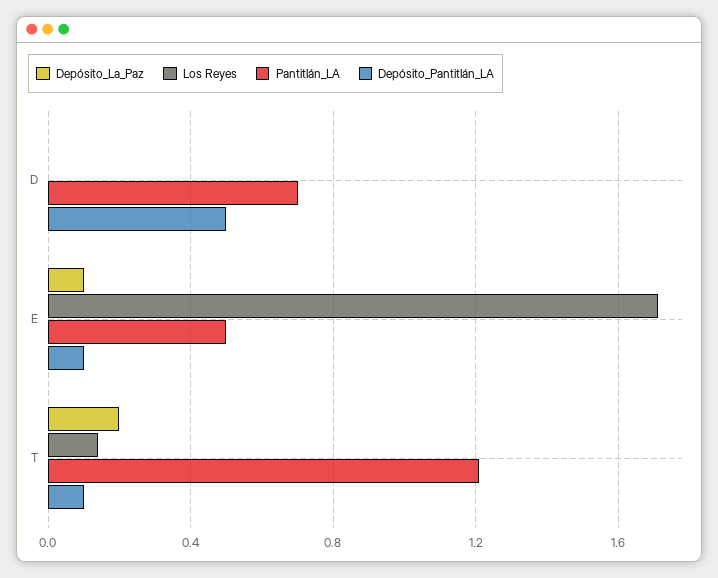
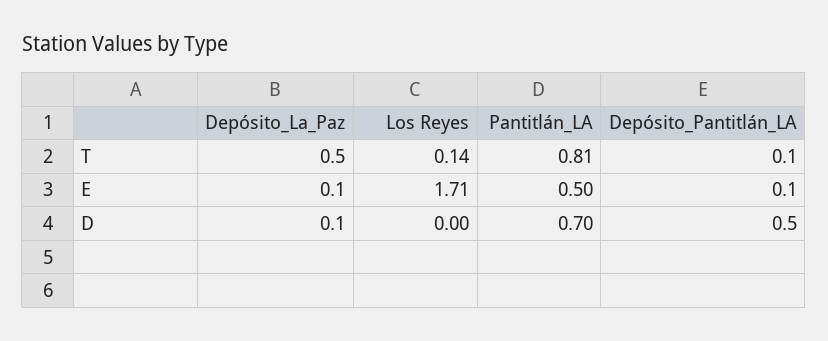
Depósito_La_Paz, D: 0 -> 0.1
Depósito_La_Paz, T: 0.2 -> 0.5
Pantitlán_LA, T: 1.2 -> 0.81

